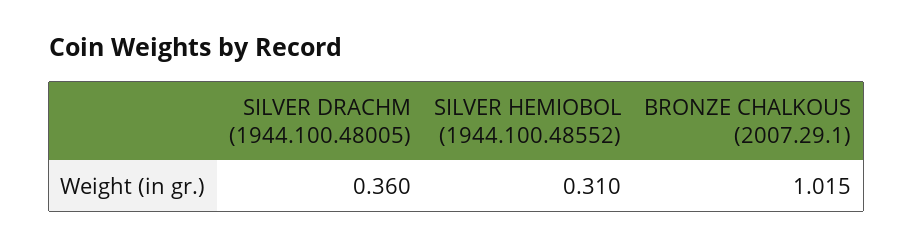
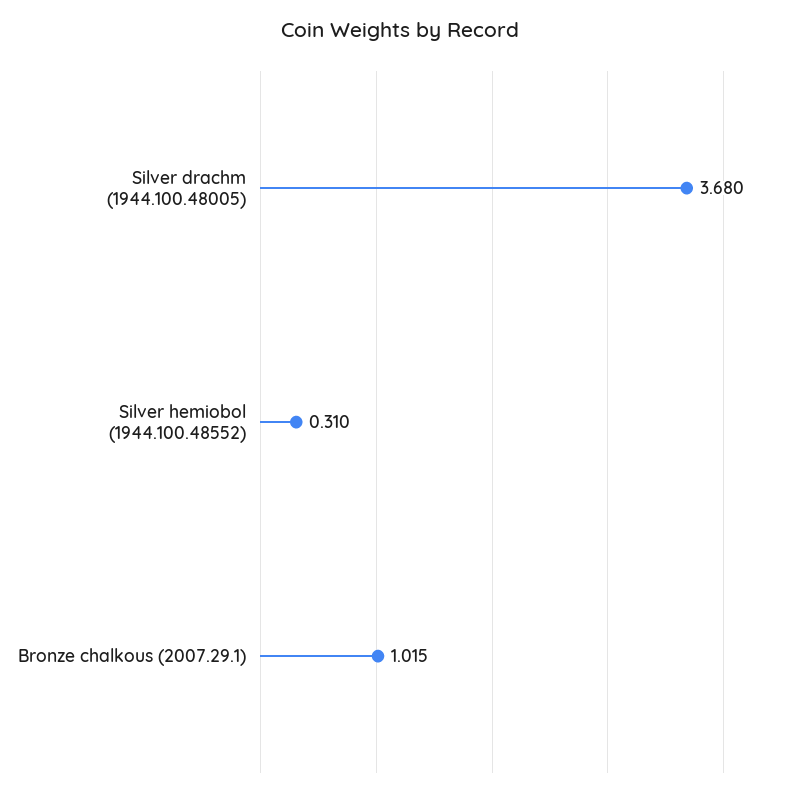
SILVER DRACHM (1944.100.48005): 0.36 -> 3.68

